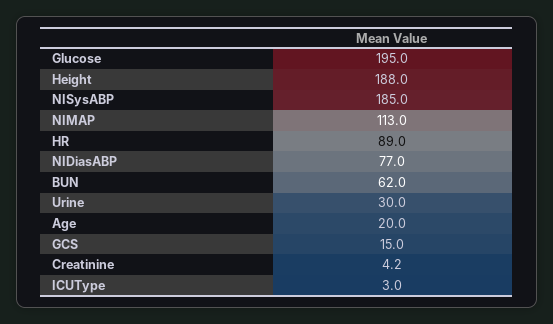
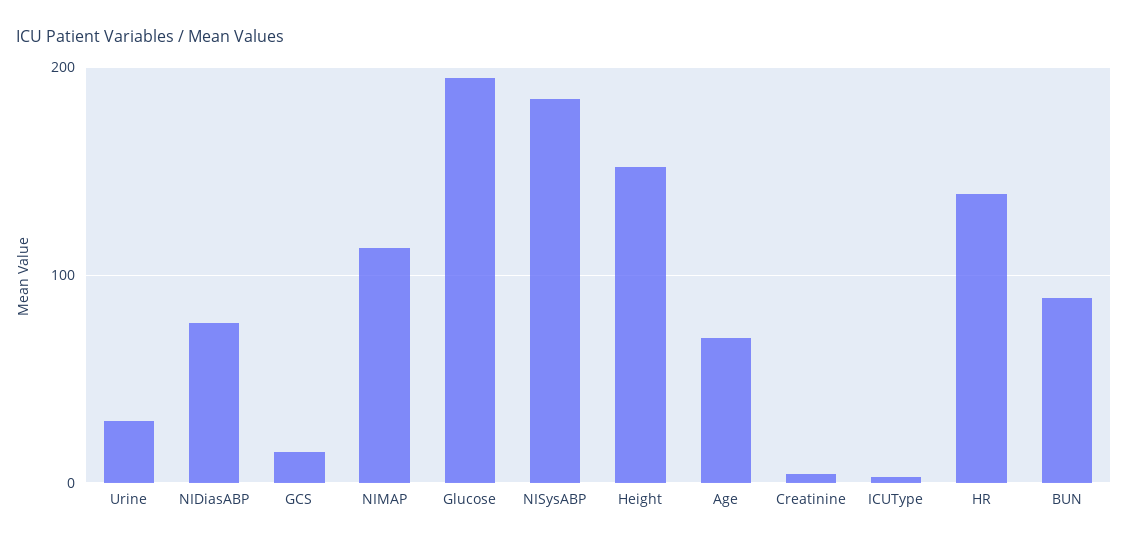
Height: 188 -> 150
HR: 89 -> 140
BUN: 62 -> 90
Age: 20 -> 70

